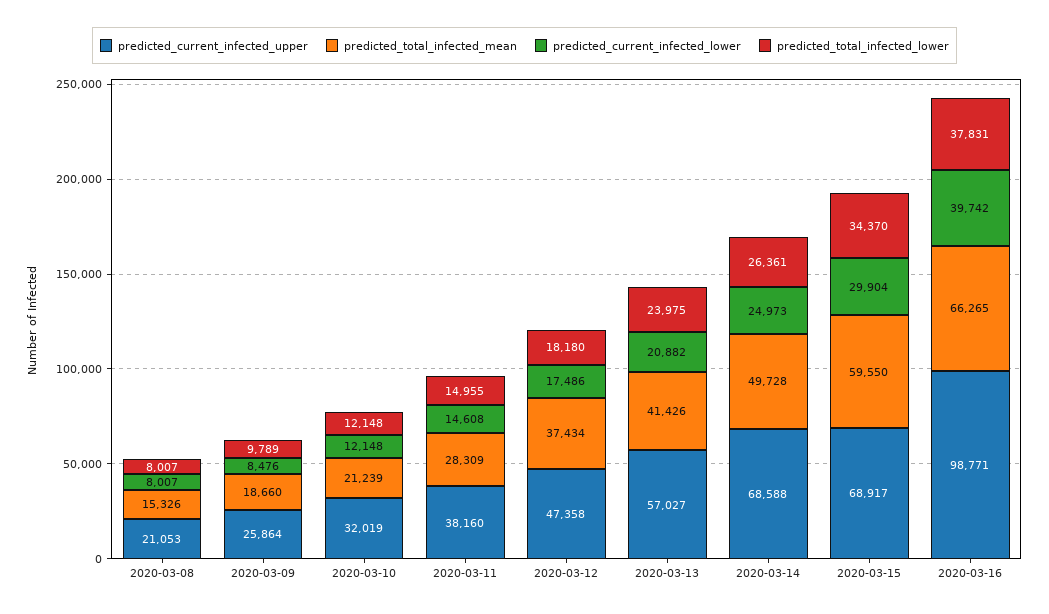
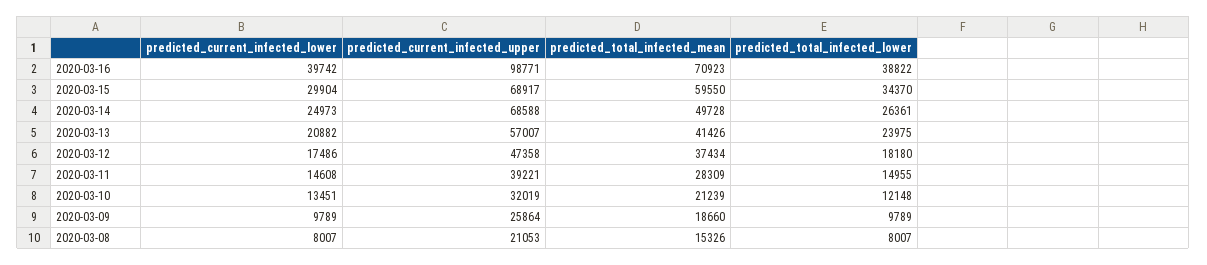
predicted_current_infected_lower, 2020-03-09: 8476 -> 9789
predicted_current_infected_lower, 2020-03-10: 12148 -> 13451
predicted_current_infected_upper, 2020-03-11: 38160 -> 39221
predicted_current_infected_upper, 2020-03-13: 57027 -> 57007
predicted_total_infected_mean, 2020-03-16: 66265 -> 70923
predicted_total_infected_lower, 2020-03-16: 37831 -> 38822

